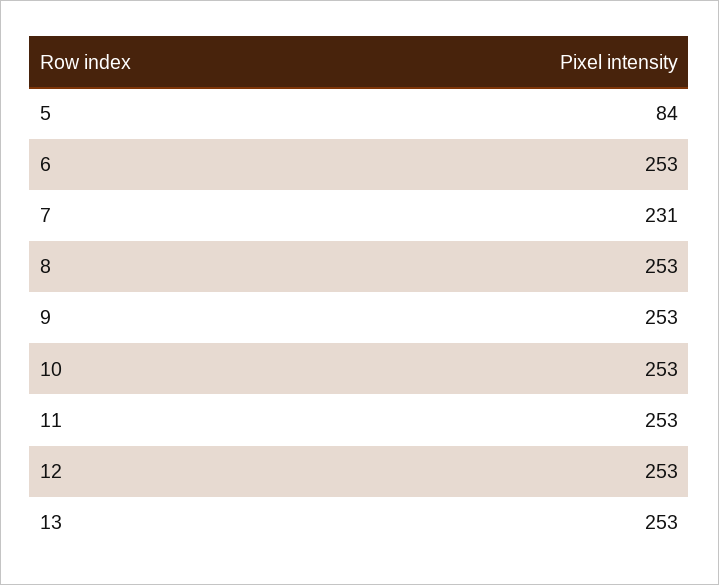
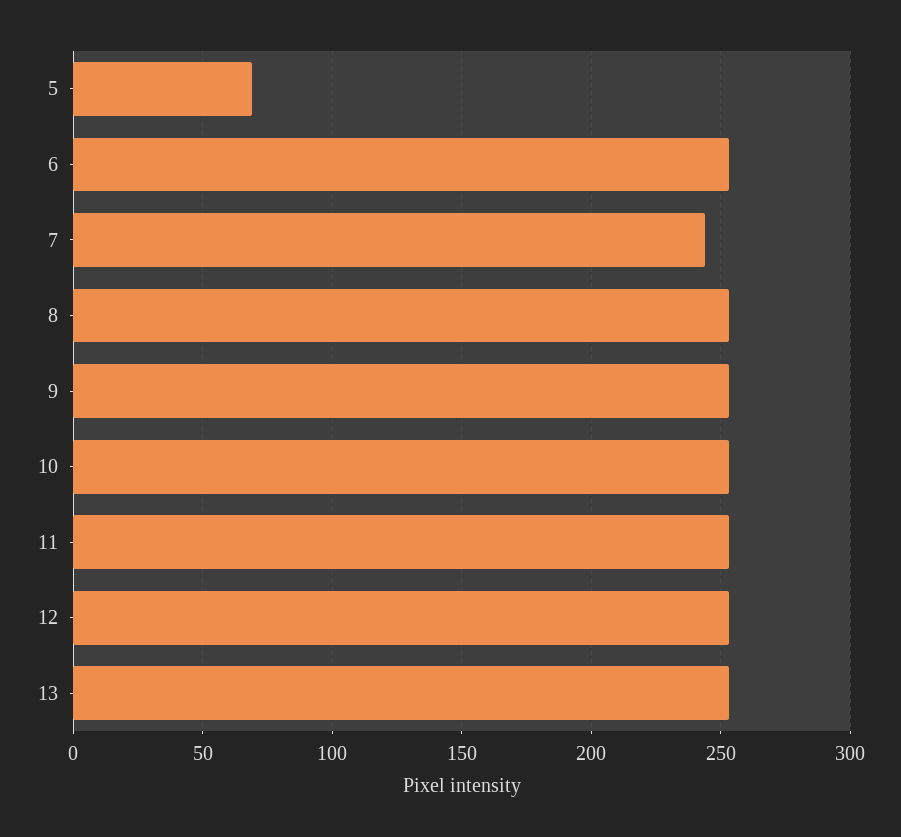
5: 84 -> 70
7: 231 -> 245

